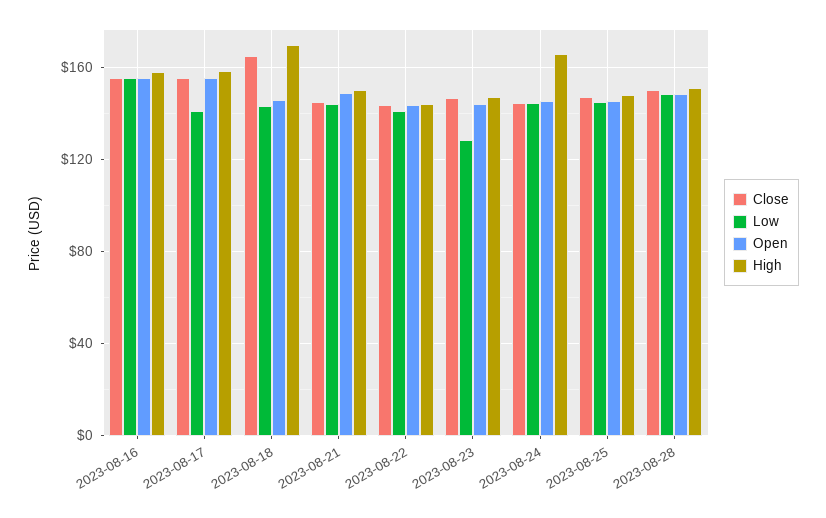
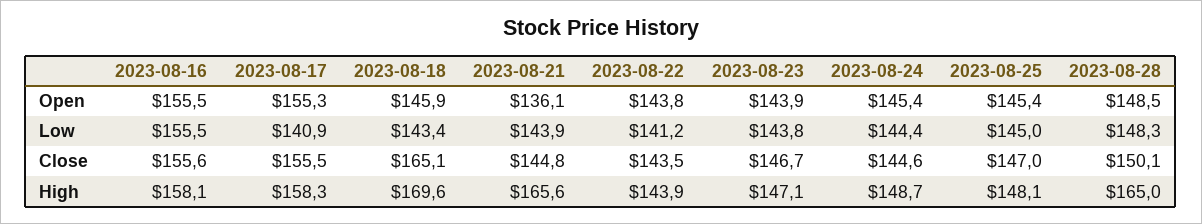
Open, 2023-08-21: 150 -> 136.1
High, 2023-08-21: 150 -> 165.6
Low, 2023-08-23: 130 -> 143.8
High, 2023-08-24: 165 -> 148.7
High, 2023-08-28: 150 -> 165

